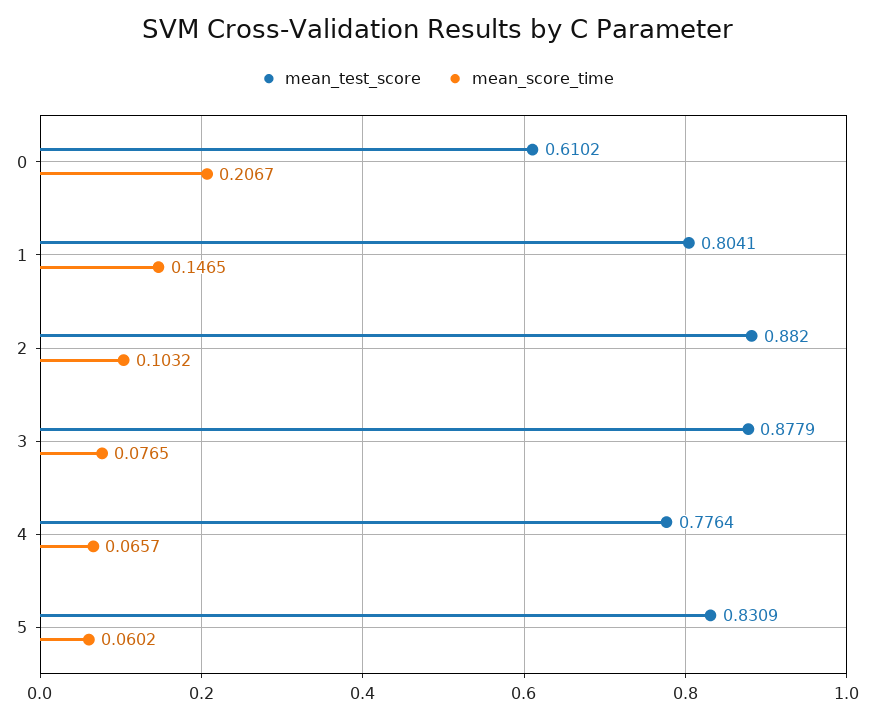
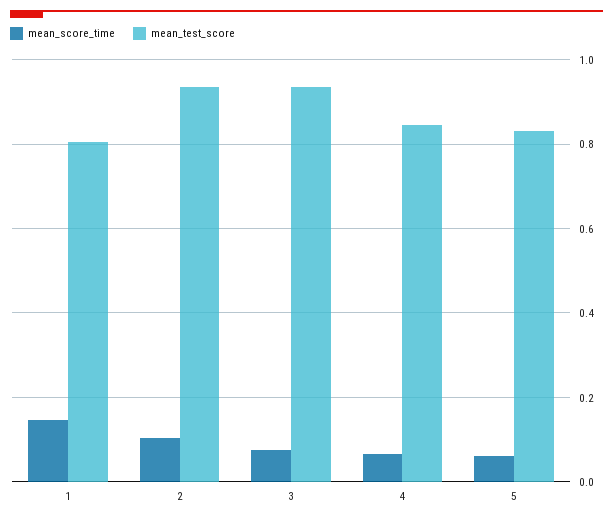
mean_test_score, 0: 0.6102 -> none
mean_score_time, 0: 0.2067 -> none
mean_test_score, 2: 0.882 -> 0.94
mean_test_score, 3: 0.8779 -> 0.94
mean_test_score, 4: 0.7764 -> 0.84

